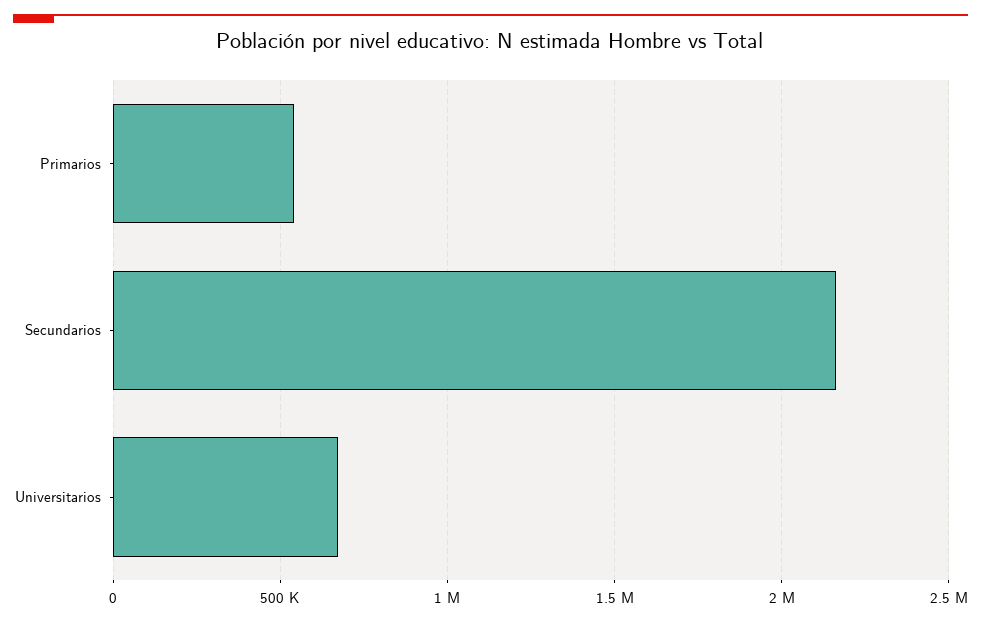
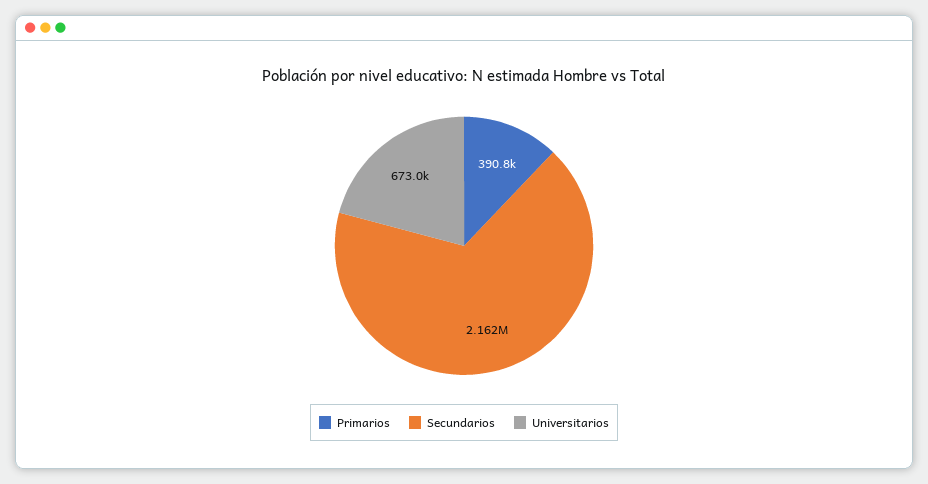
Primarios: 550000 -> 390800

